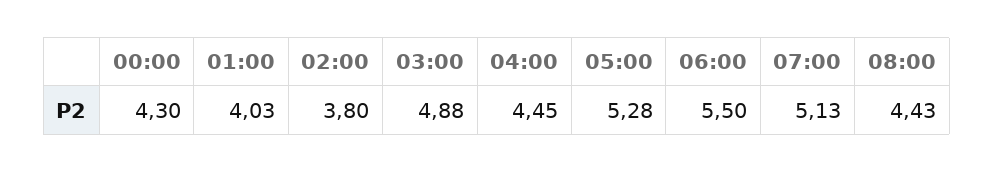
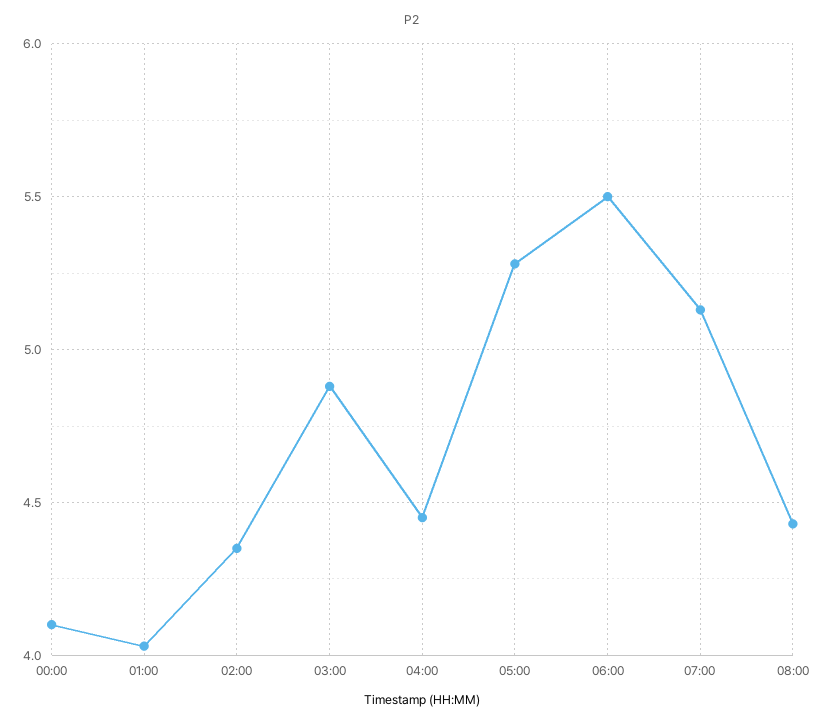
00:00: 4.3 -> 4.1
02:00: 3.8 -> 4.35

